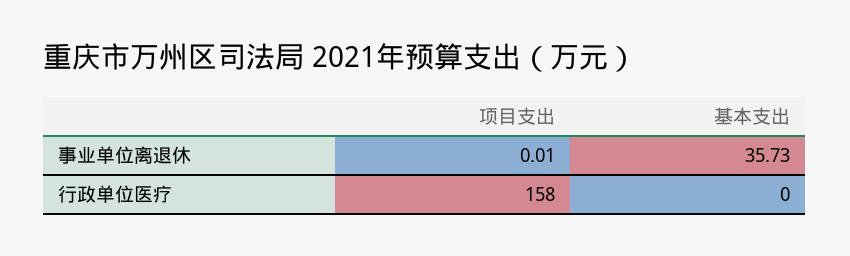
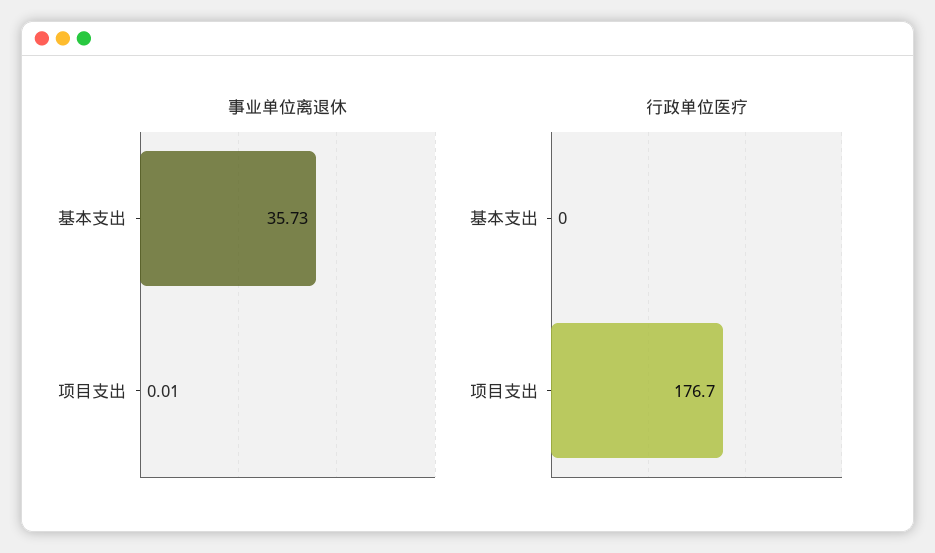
行政单位医疗, 项目支出: 158 -> 176.7

